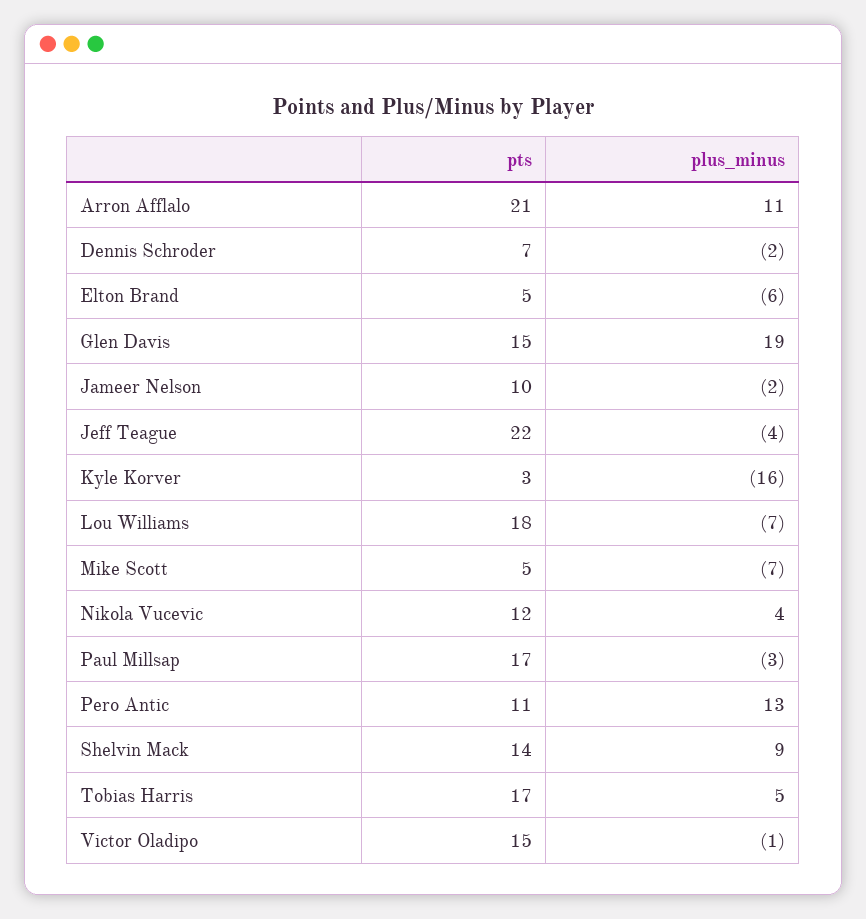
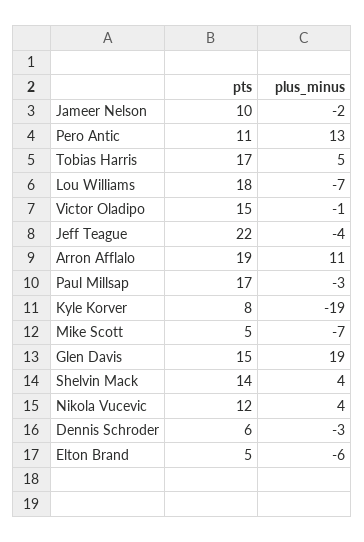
pts, Arron Afflalo: 21 -> 19
pts, Dennis Schroder: 7 -> 6
plus_minus, Dennis Schroder: -2 -> -3
pts, Kyle Korver: 3 -> 8
plus_minus, Kyle Korver: -16 -> -19
plus_minus, Shelvin Mack: 9 -> 4

